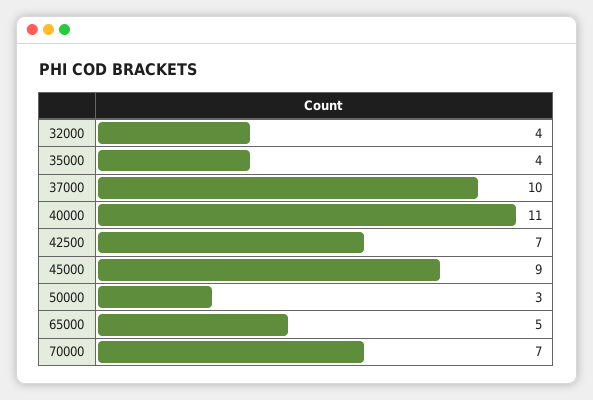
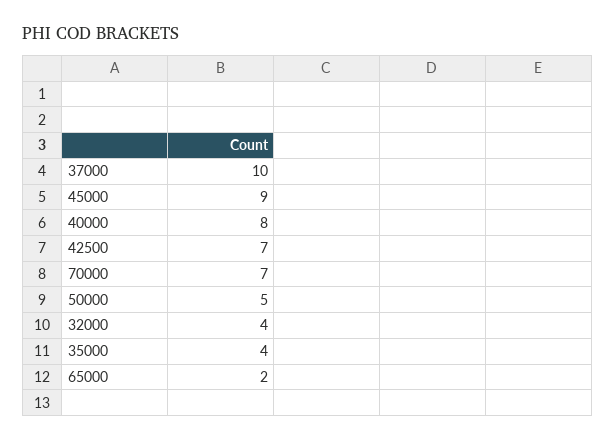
40000: 11 -> 8
50000: 3 -> 5
65000: 5 -> 2

